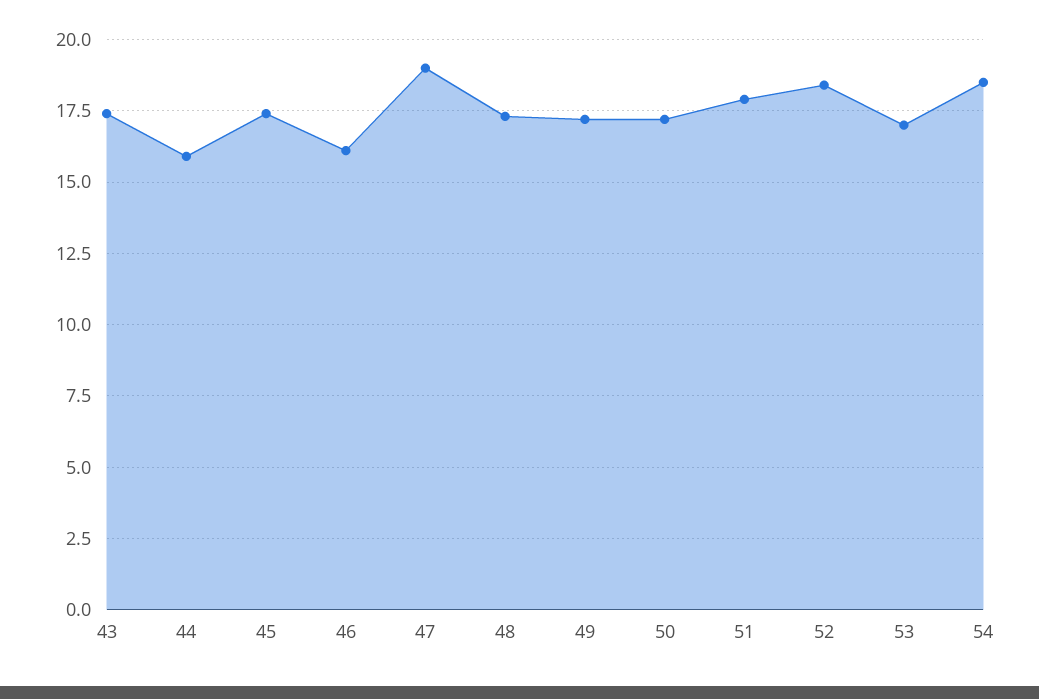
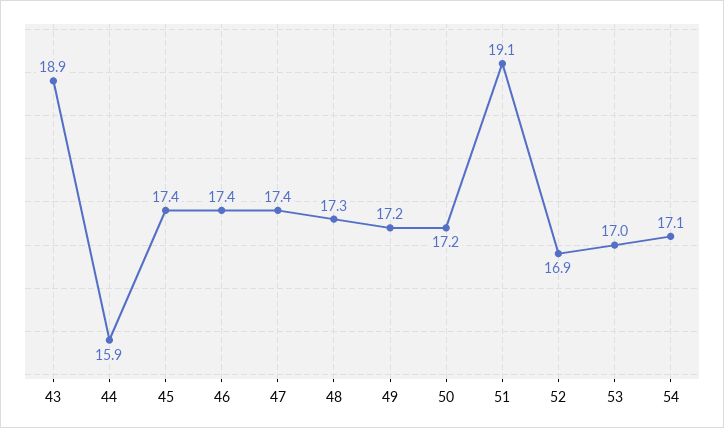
43: 17.5 -> 18.9
46: 16 -> 17.4
47: 19 -> 17.4
51: 18 -> 19.1
52: 18.5 -> 16.9
54: 18.5 -> 17.1

